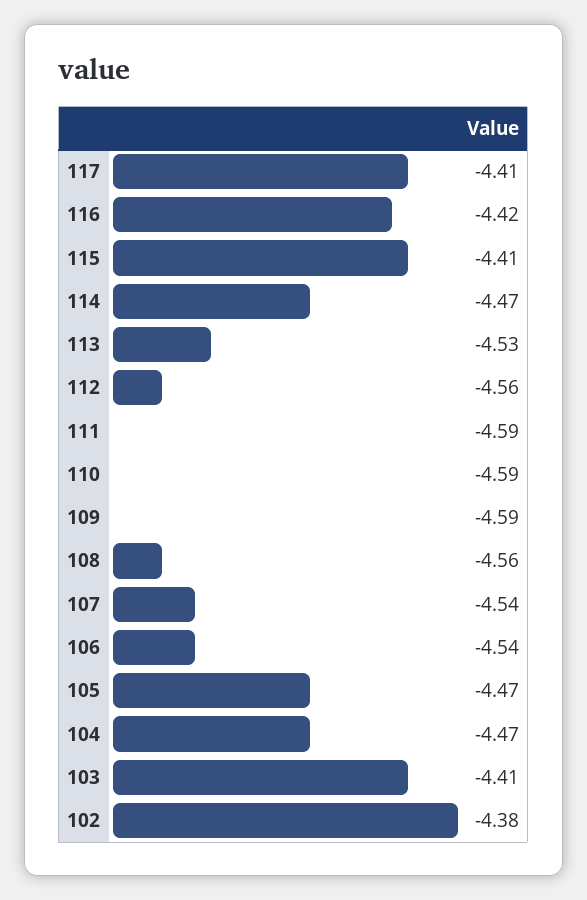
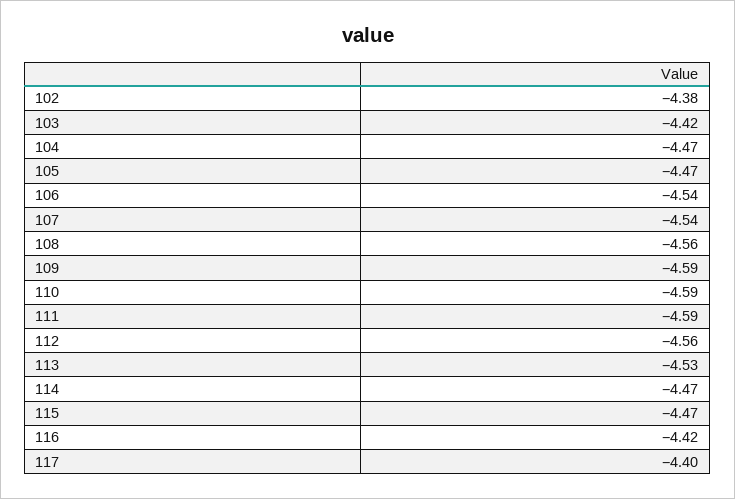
117: -4.41 -> -4.4
115: -4.41 -> -4.47
103: -4.41 -> -4.42

